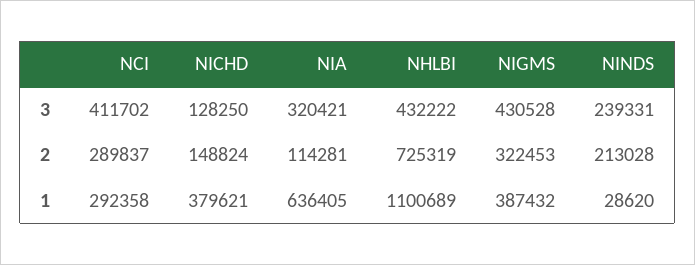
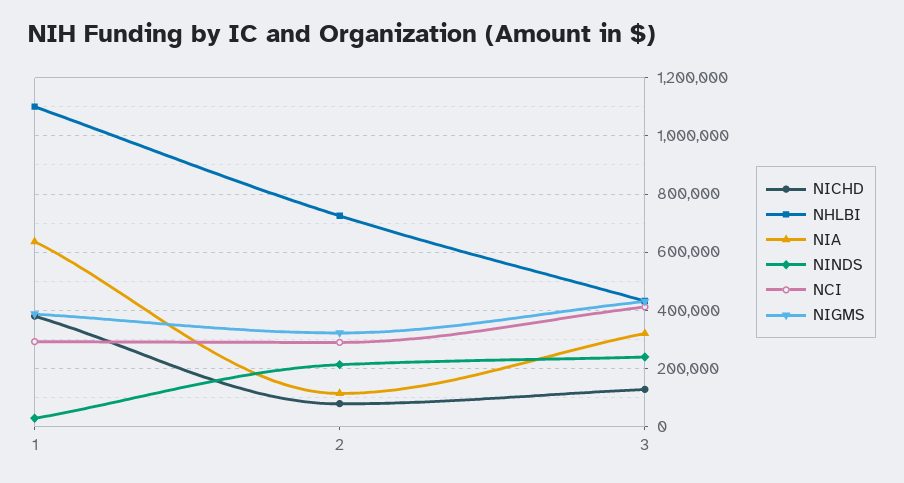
NICHD, 2: 148824 -> 75000

